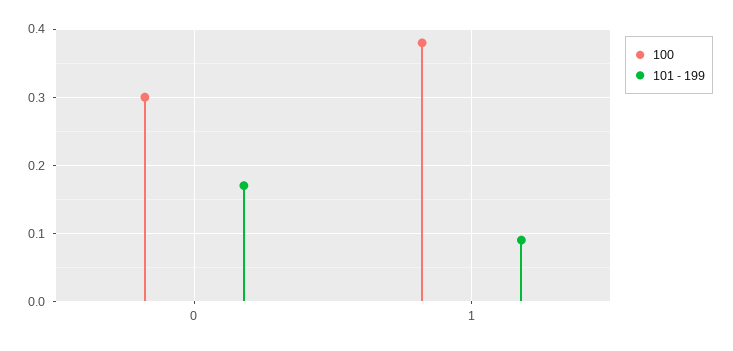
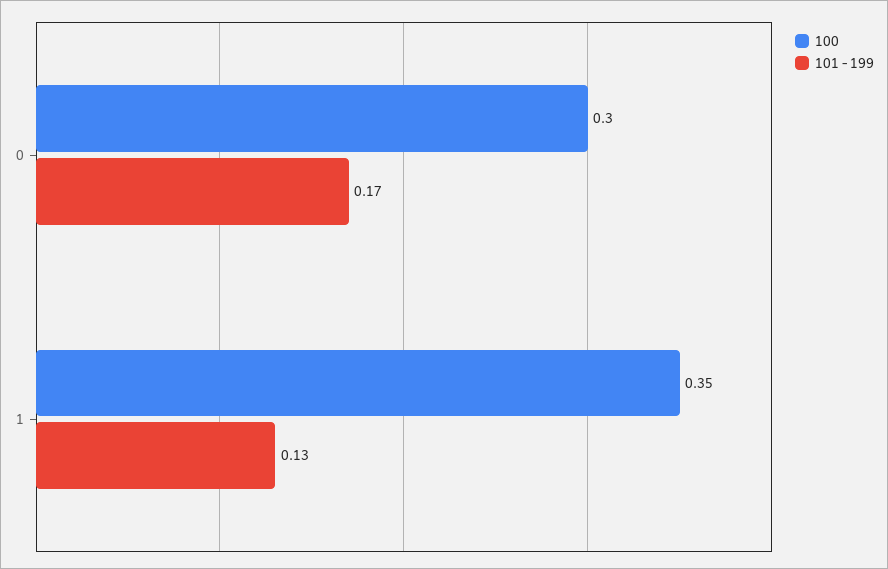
100, 1: 0.38 -> 0.35
101 - 199, 1: 0.09 -> 0.13

